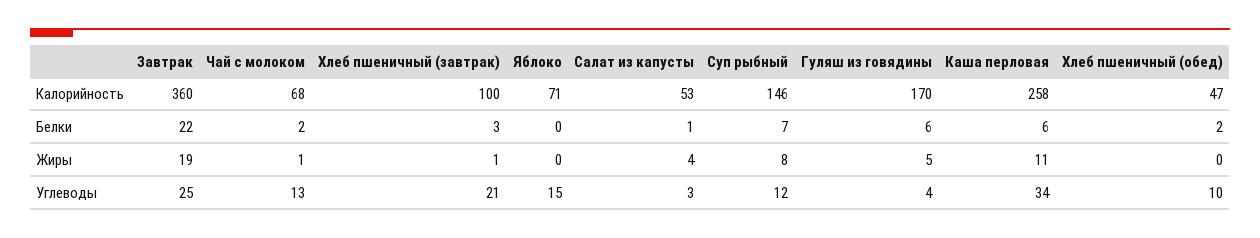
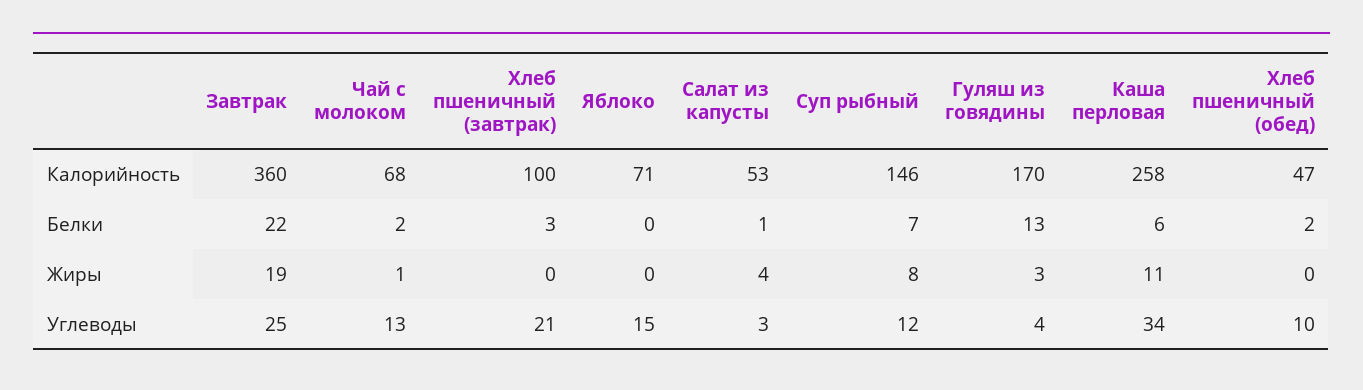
Гуляш из говядины, Белки: 6 -> 13
Хлеб пшеничный (завтрак), Жиры: 1 -> 0
Гуляш из говядины, Жиры: 5 -> 3

